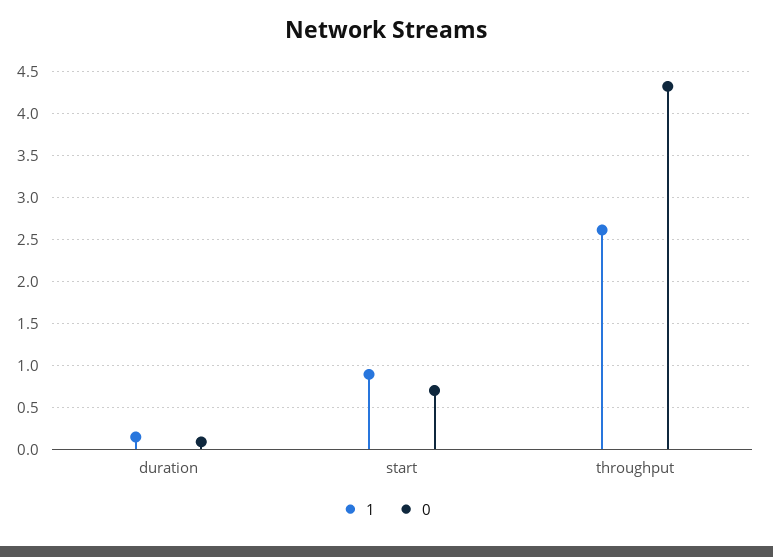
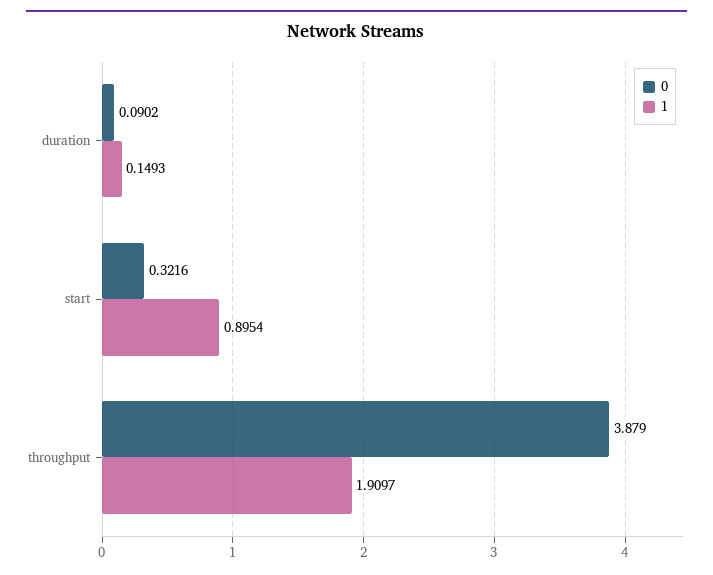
0, start: 0.7 -> 0.3216
1, throughput: 2.6 -> 1.9097
0, throughput: 4.3 -> 3.879

